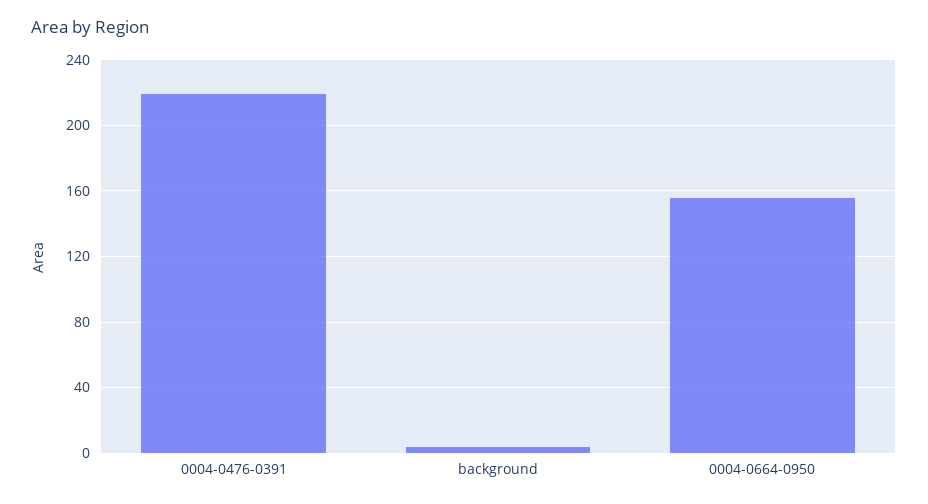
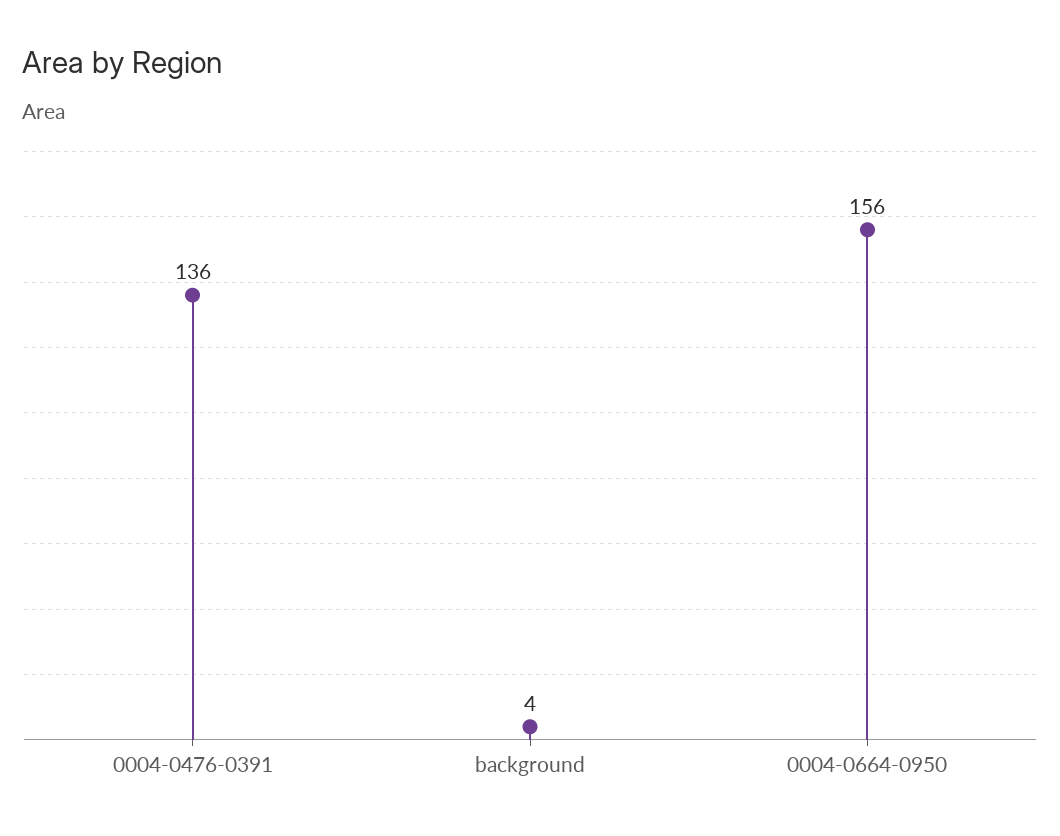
0004-0476-0391: 220 -> 136

